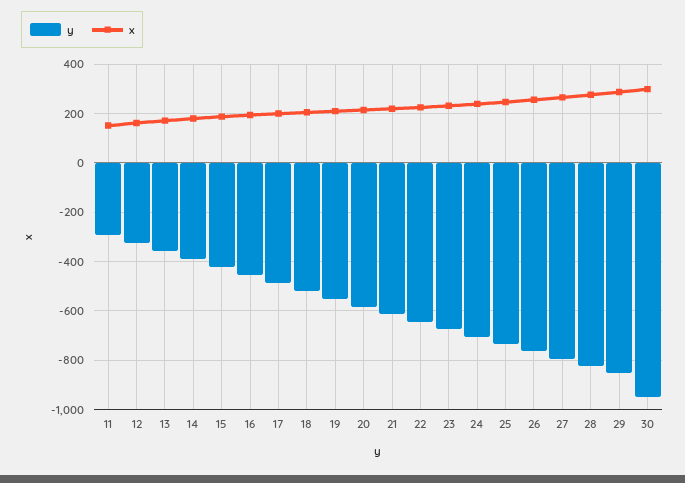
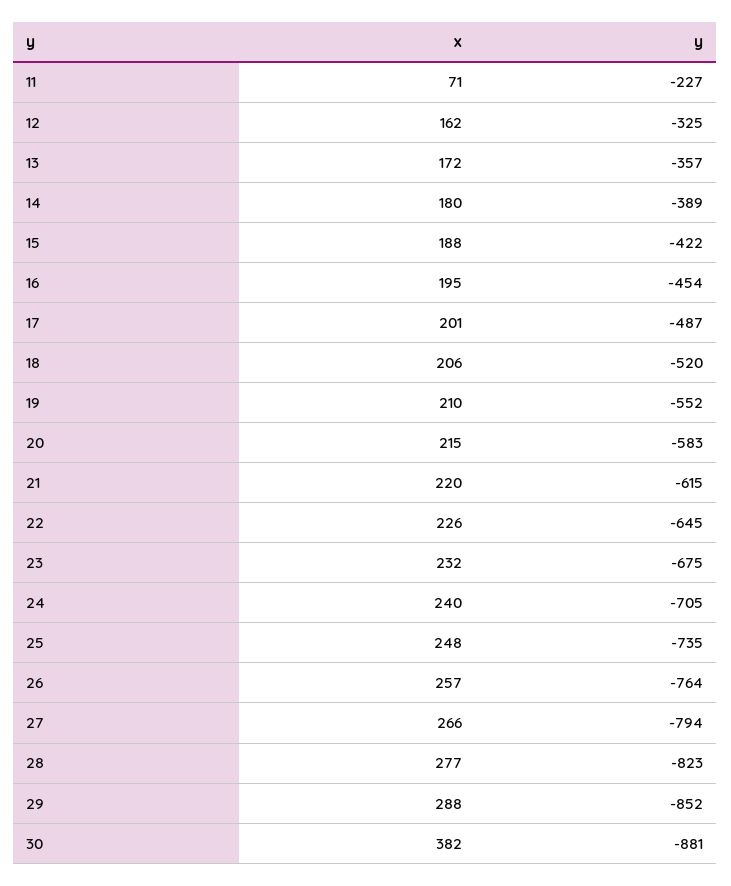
y, 11: -300 -> -227
x, 11: 150 -> 71
y, 30: -950 -> -881
x, 30: 300 -> 382

